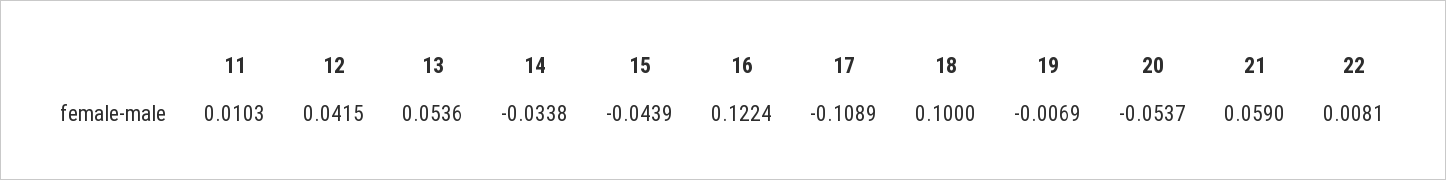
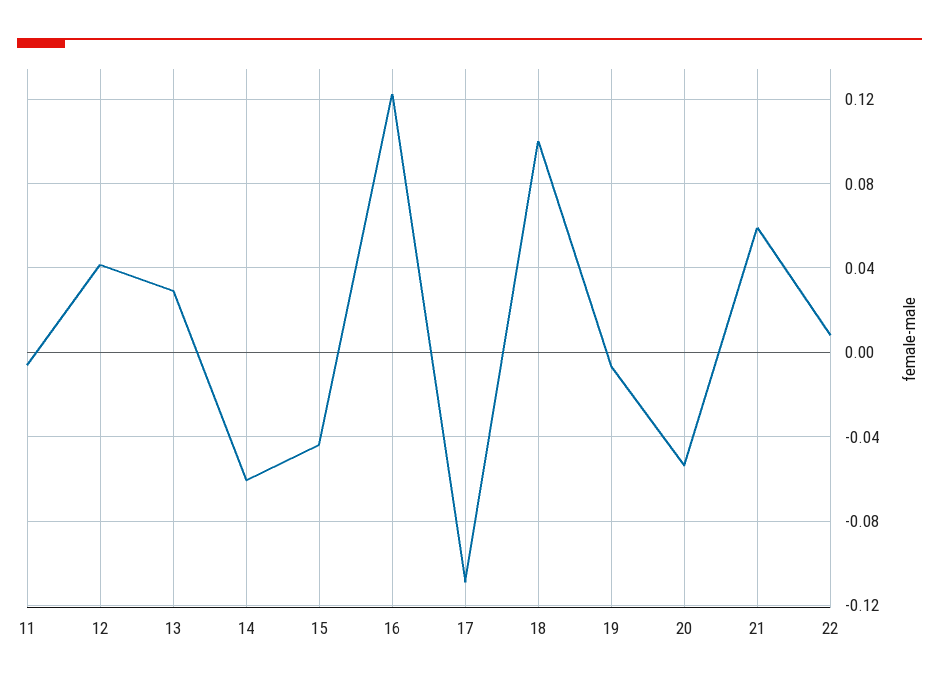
11: 0.0103 -> -0.005
13: 0.0536 -> 0.03
14: -0.0338 -> -0.06

